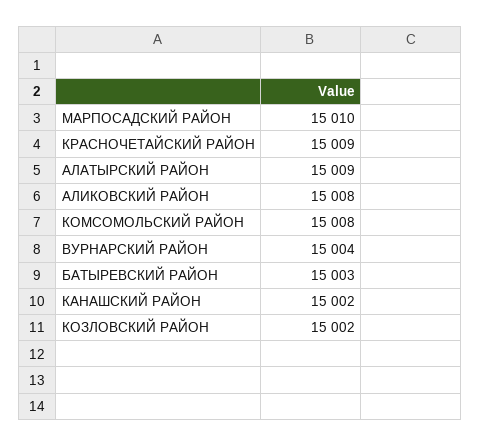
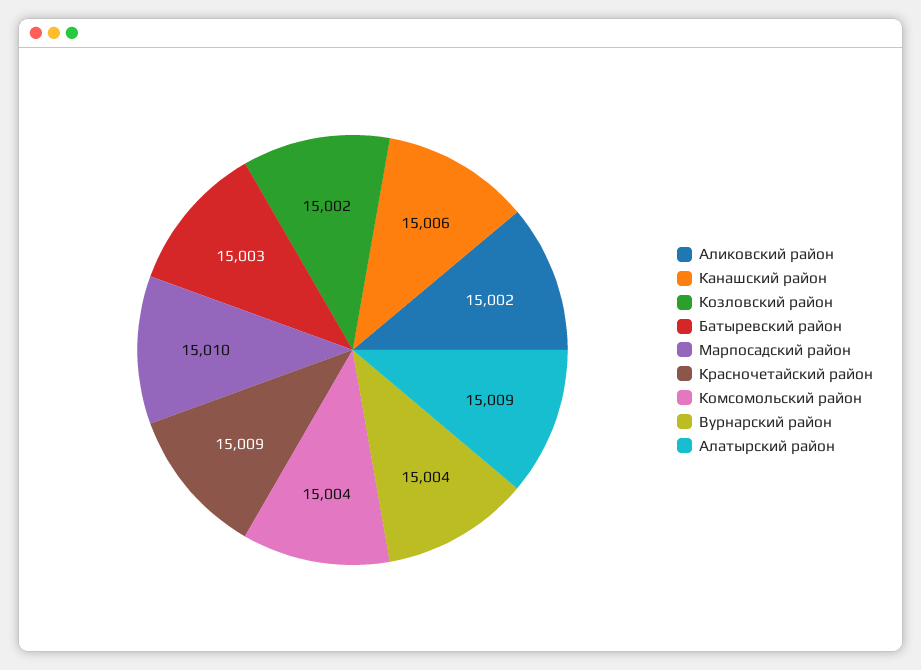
АЛИКОВСКИЙ РАЙОН: 15008 -> 15002
КОМСОМОЛЬСКИЙ РАЙОН: 15008 -> 15004
КАНАШСКИЙ РАЙОН: 15002 -> 15006

